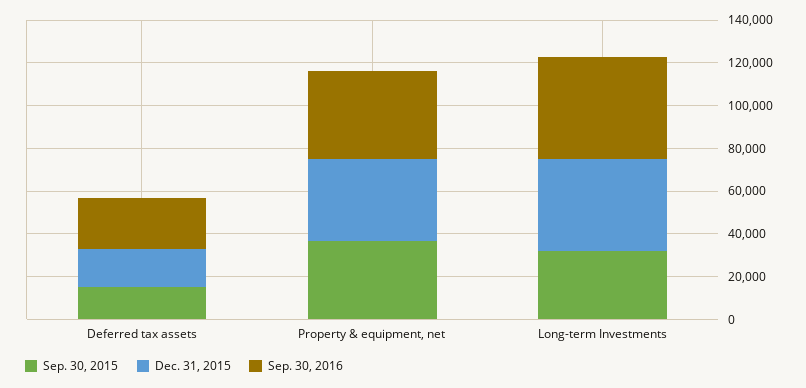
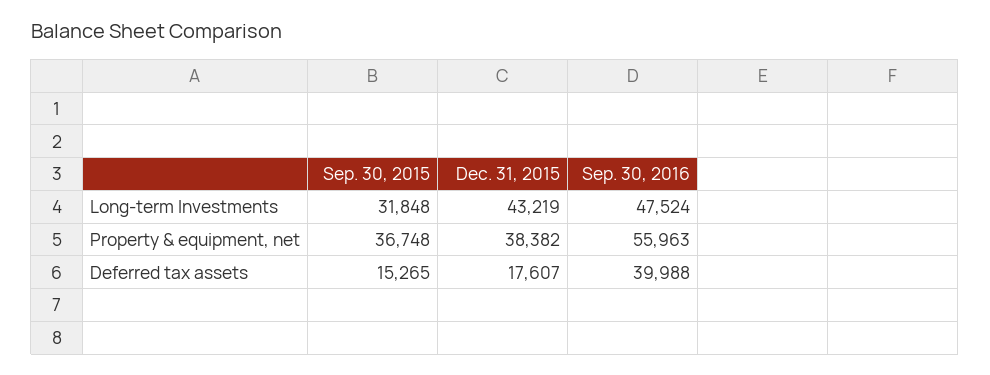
Sep. 30, 2016, Deferred tax assets: 25000 -> 39988
Sep. 30, 2016, Property & equipment, net: 40000 -> 55963

